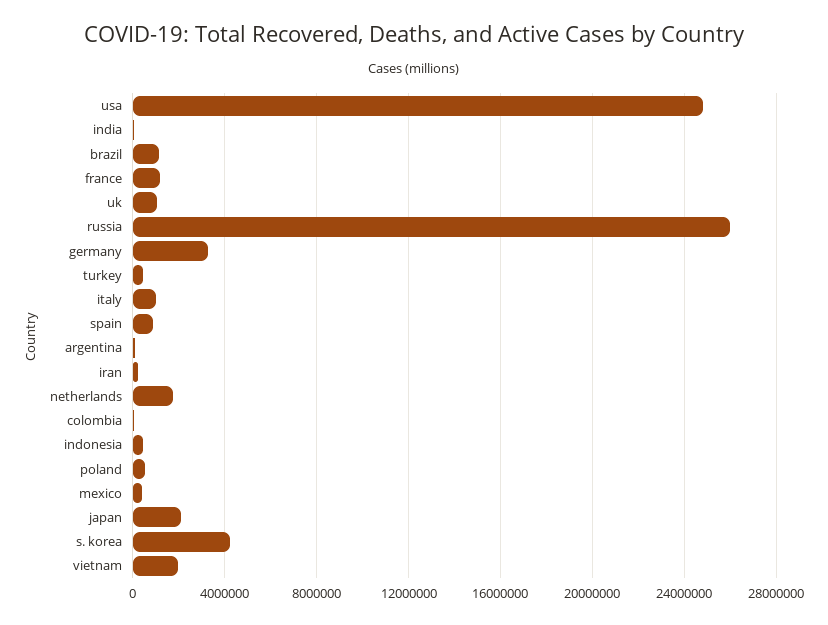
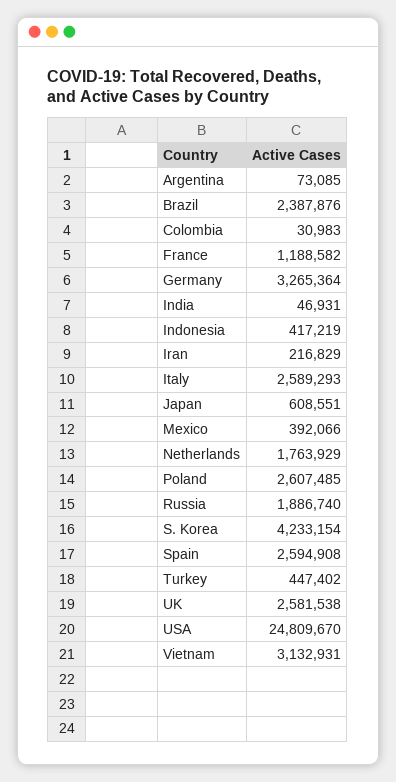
brazil: 1000000 -> 2387876
uk: 1000000 -> 2581538
russia: 26000000 -> 1886740
italy: 1000000 -> 2589293
spain: 1000000 -> 2594908
poland: 500000 -> 2607485
japan: 2000000 -> 608551
vietnam: 2000000 -> 3132931

